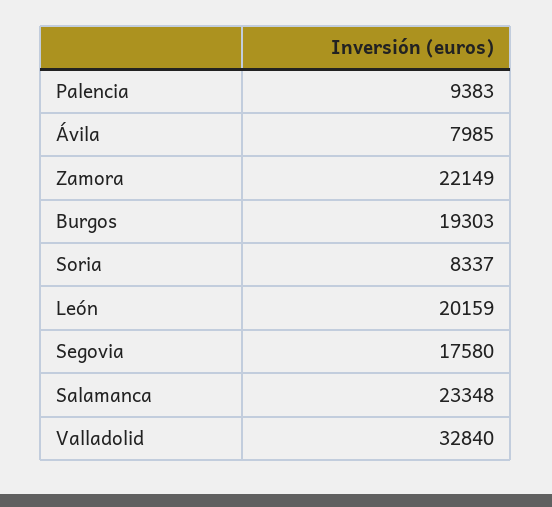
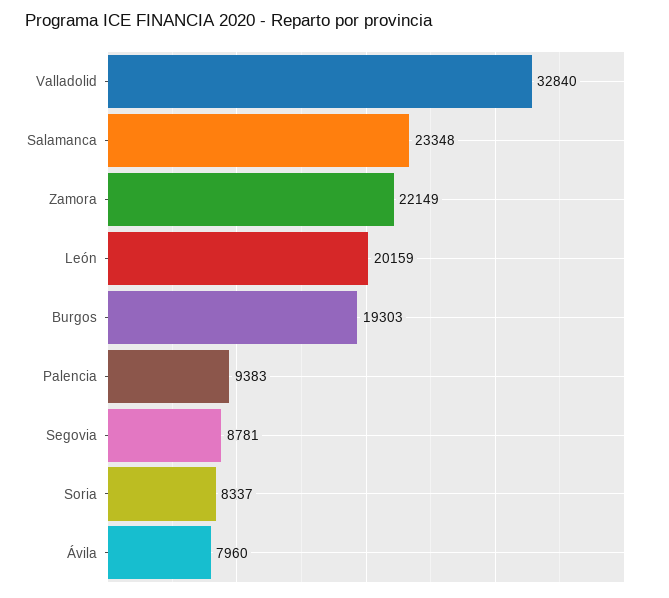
Ávila: 7985 -> 7960
Segovia: 17580 -> 8781

